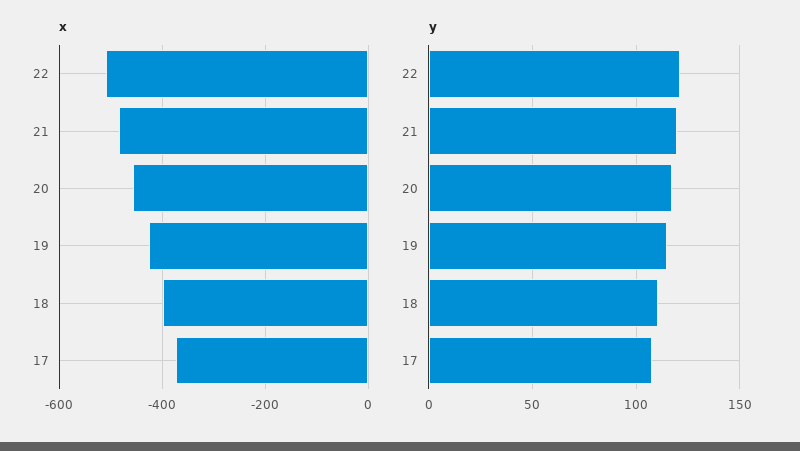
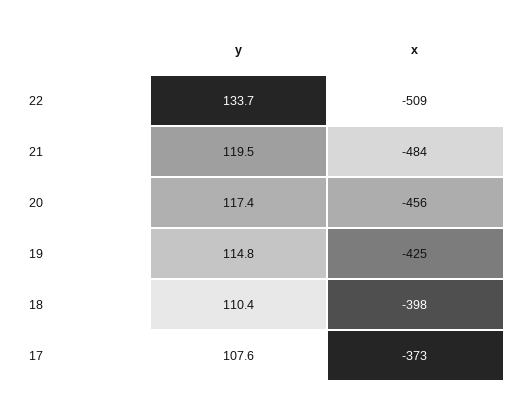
y, 22: 120 -> 133.7

